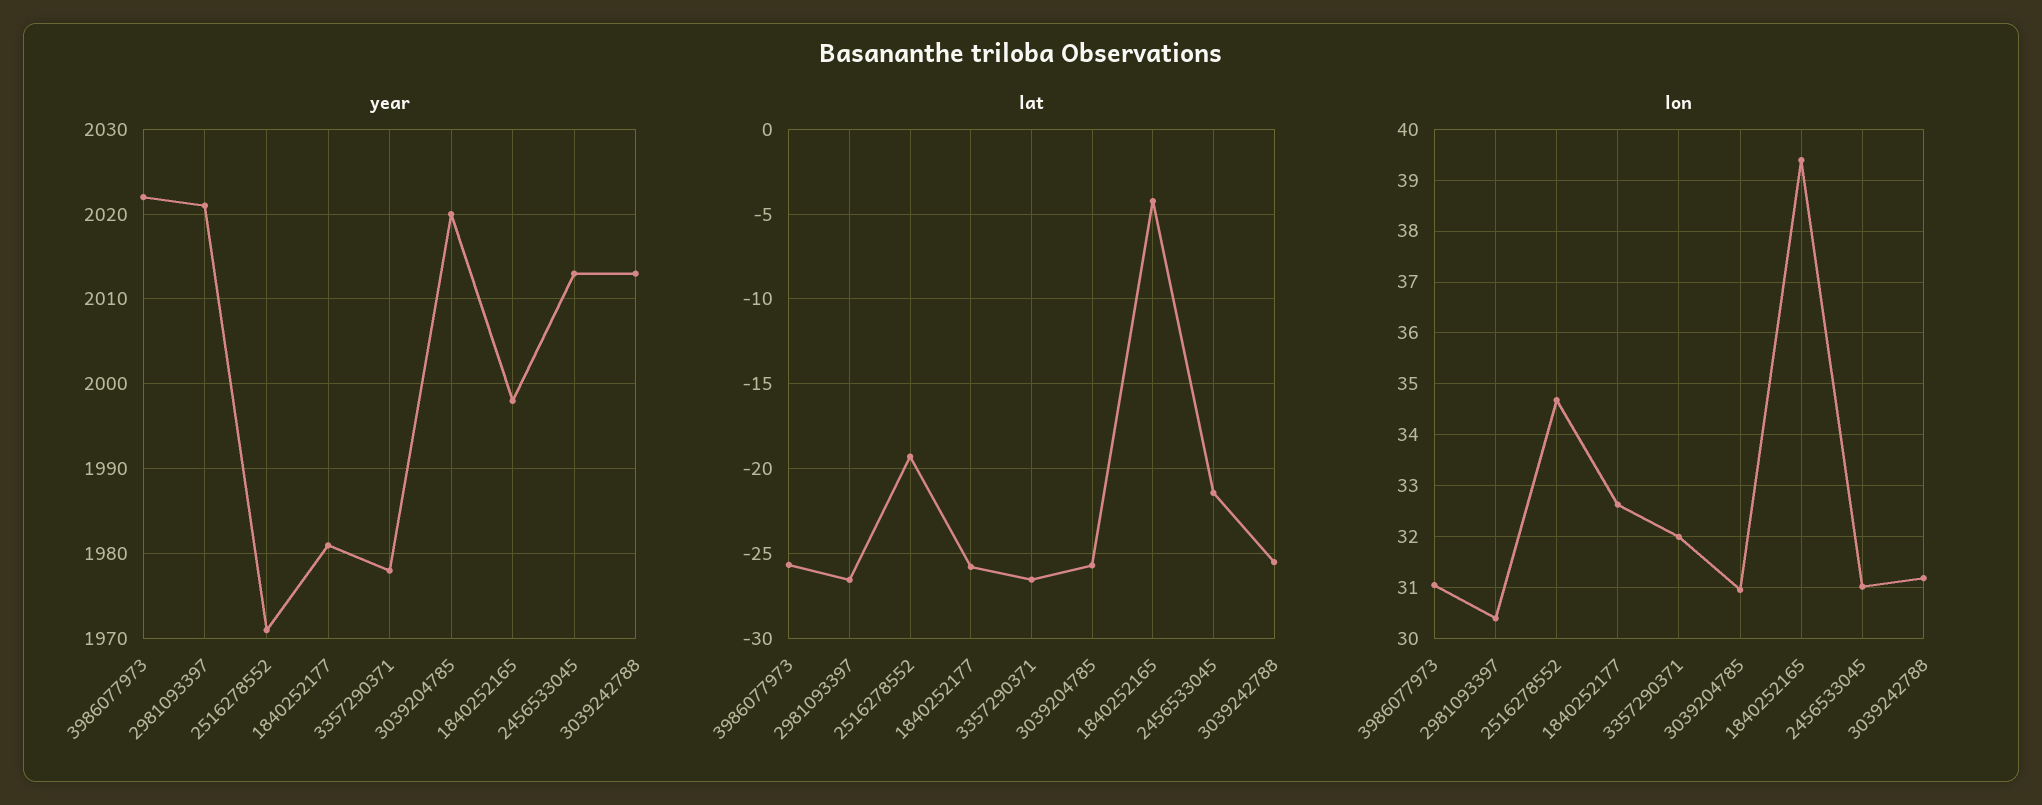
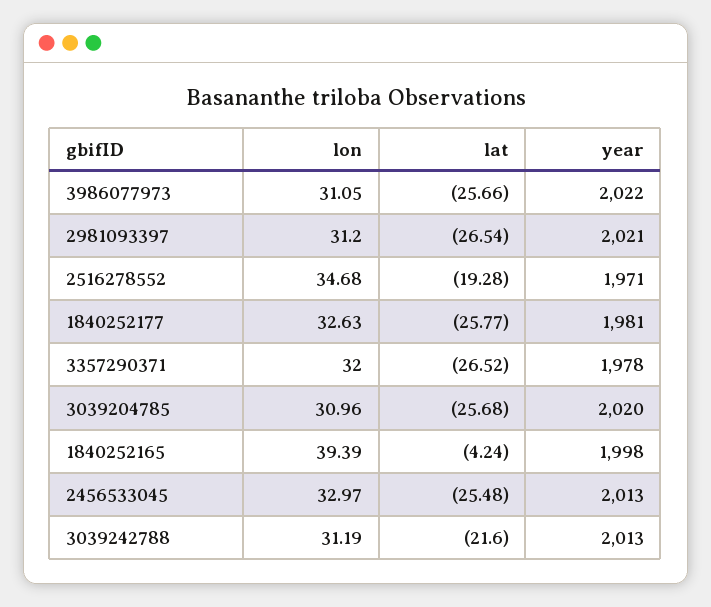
lat, 2456533045: -21.5 -> -25.48
lat, 3039242788: -25.5 -> -21.6
lon, 2981093397: 30.4 -> 31.2
lon, 2456533045: 31 -> 32.97

